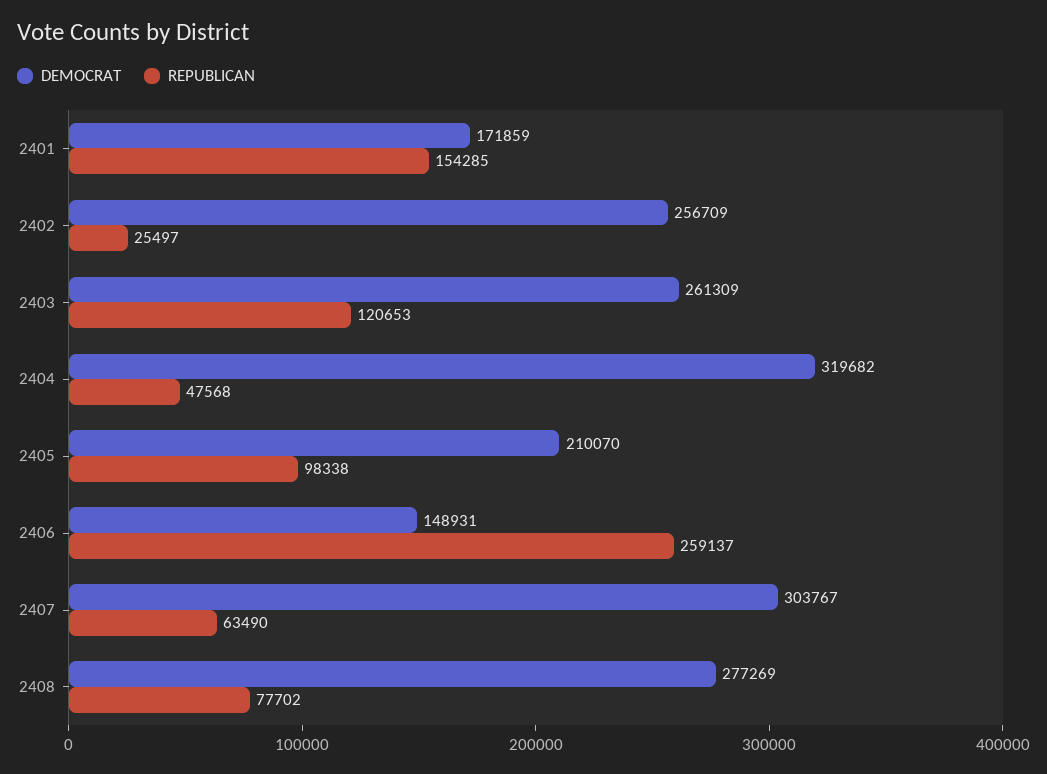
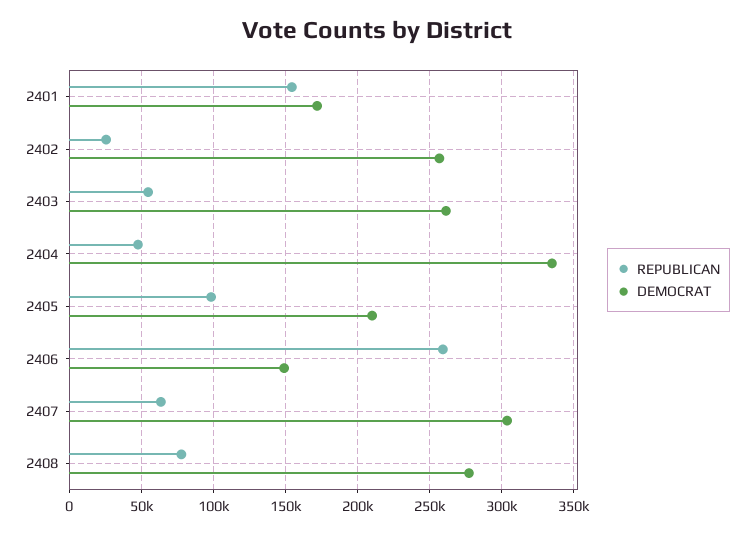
REPUBLICAN, 2403: 120653 -> 55000
DEMOCRAT, 2404: 319682 -> 335000

